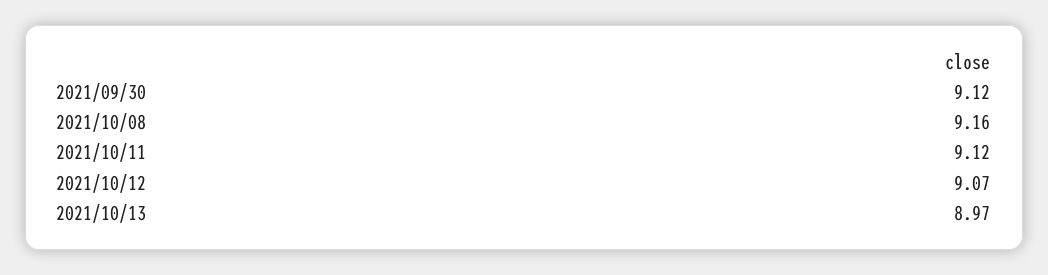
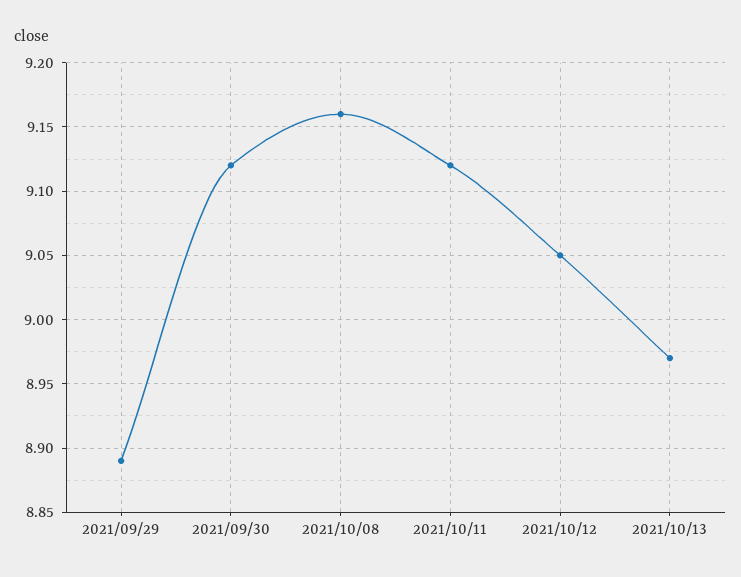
2021/10/12: 9.07 -> 9.05
2021/09/29: none -> 8.89

